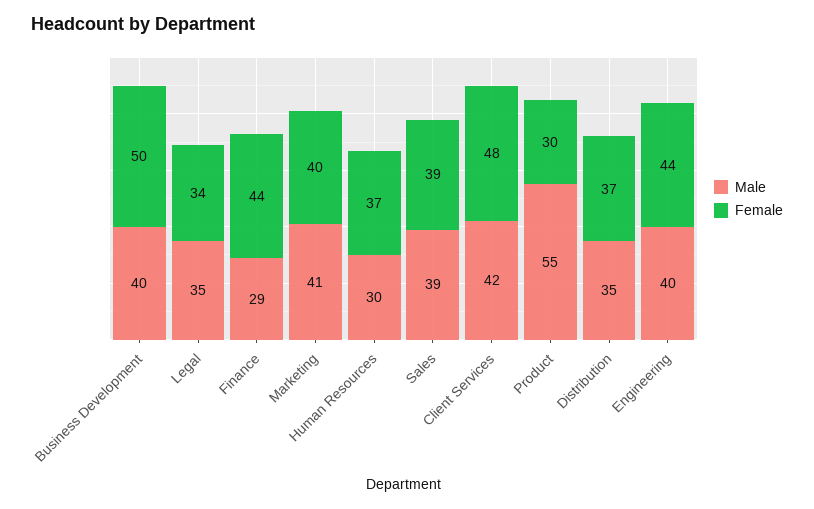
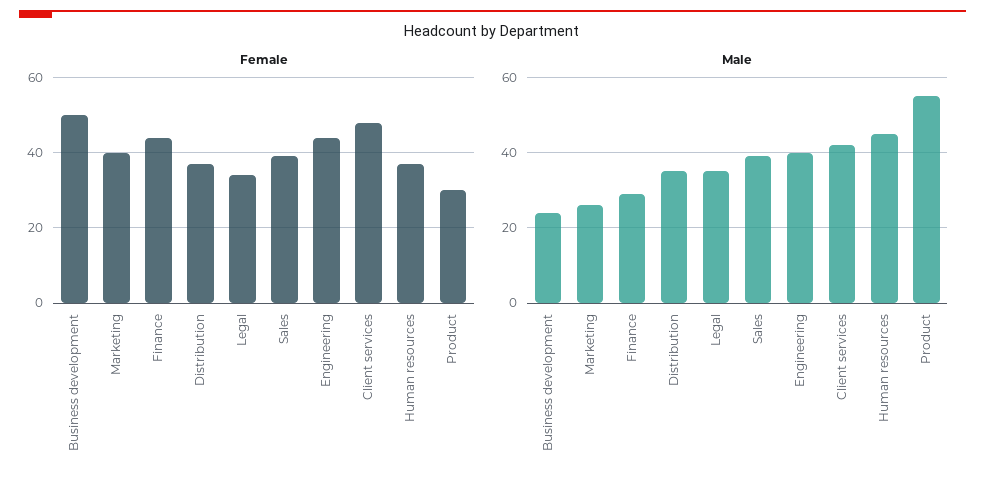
Male, Business Development: 40 -> 25
Male, Marketing: 41 -> 25
Male, Human Resources: 30 -> 45

